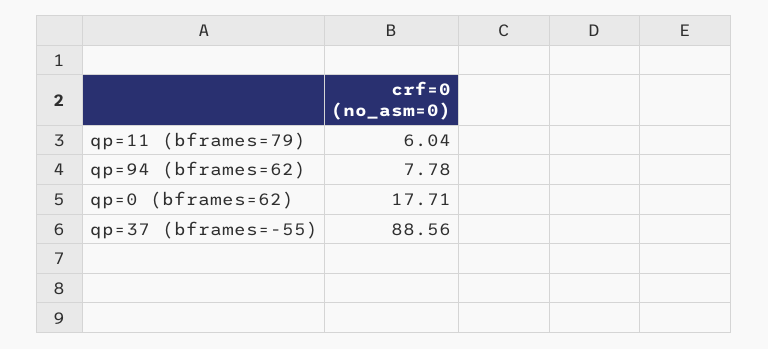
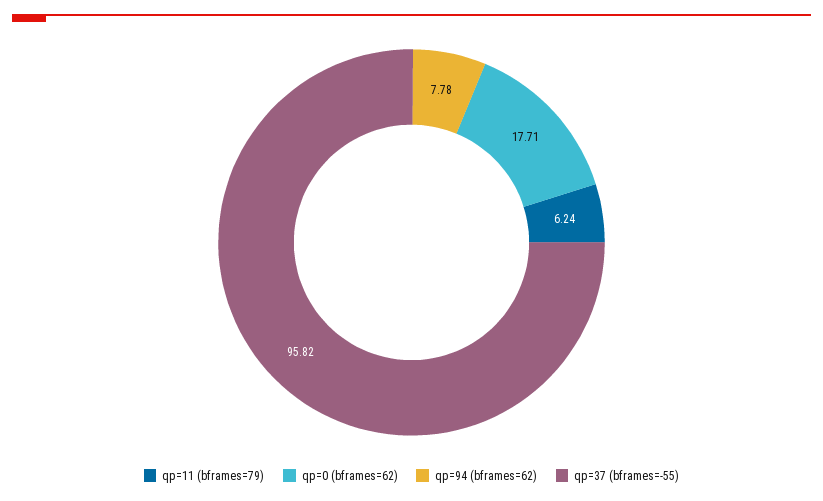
qp=11 (bframes=79): 6.04 -> 6.24
qp=37 (bframes=-55): 88.56 -> 95.82

